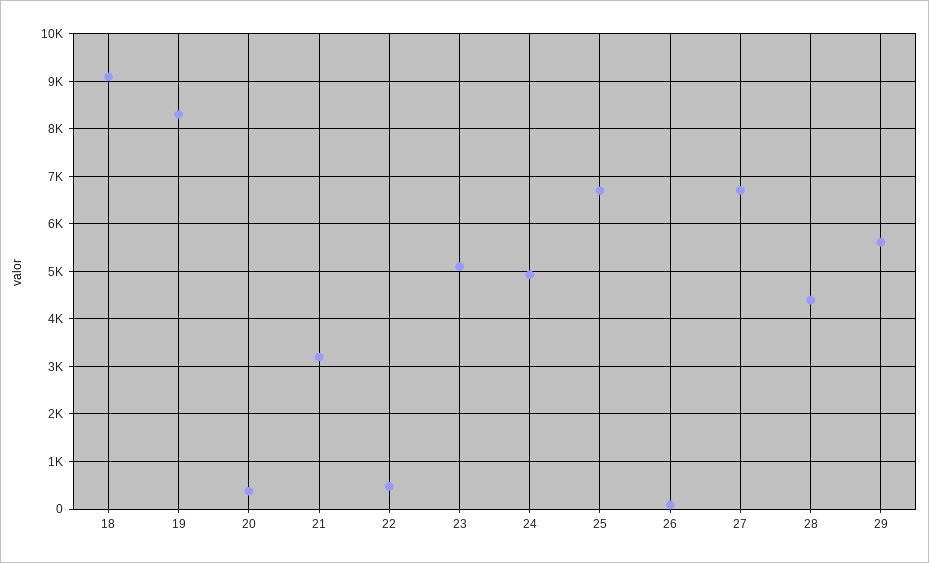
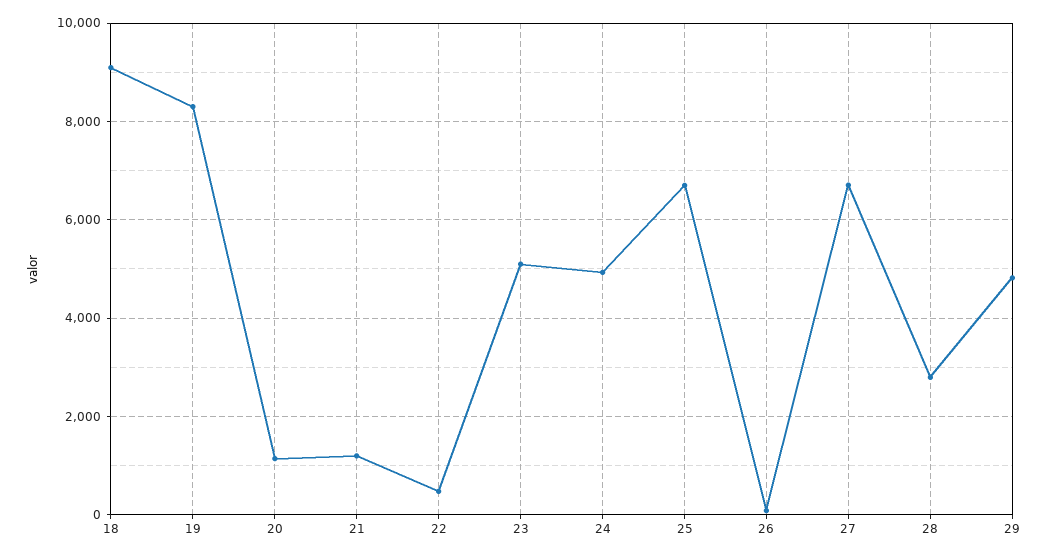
20: 400 -> 1200
21: 3200 -> 1200
28: 4400 -> 2800
29: 5600 -> 4800

